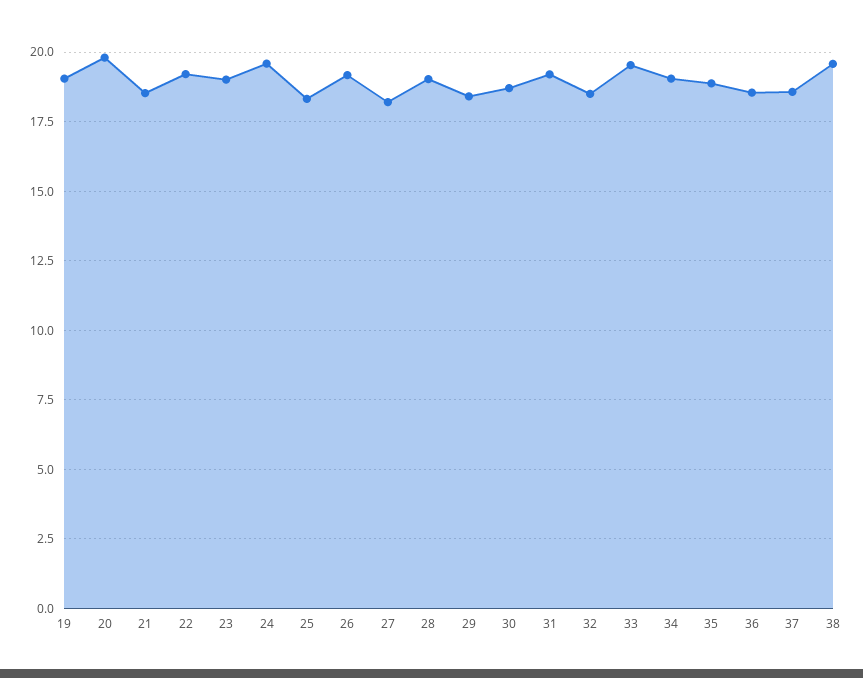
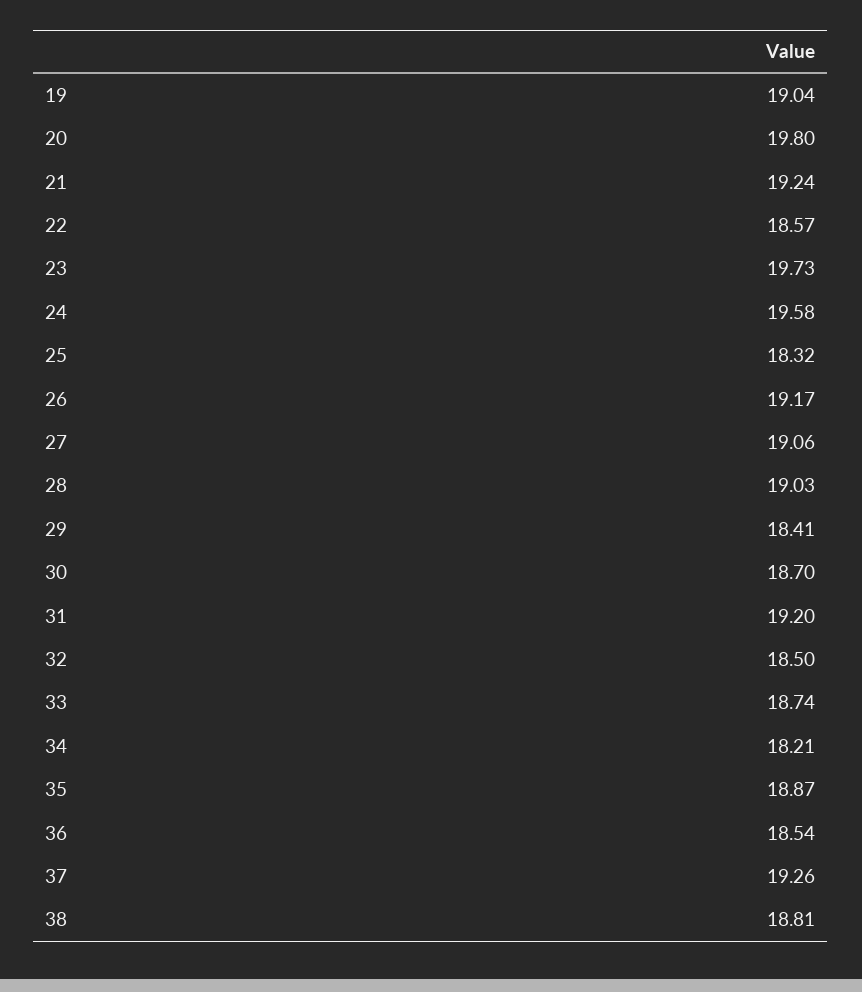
21: 18.5 -> 19.24
22: 19.25 -> 18.57
23: 19 -> 19.73
27: 18.25 -> 19.06
33: 19.5 -> 18.74
34: 19 -> 18.21
37: 18.5 -> 19.26
38: 19.5 -> 18.81

